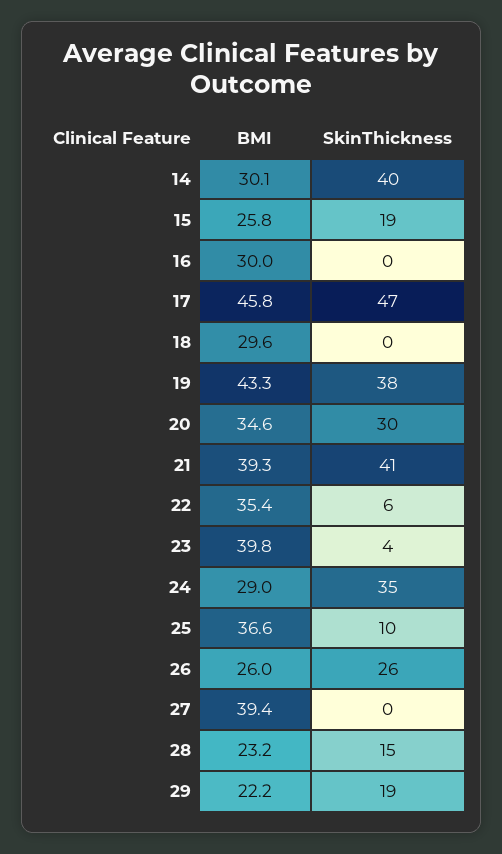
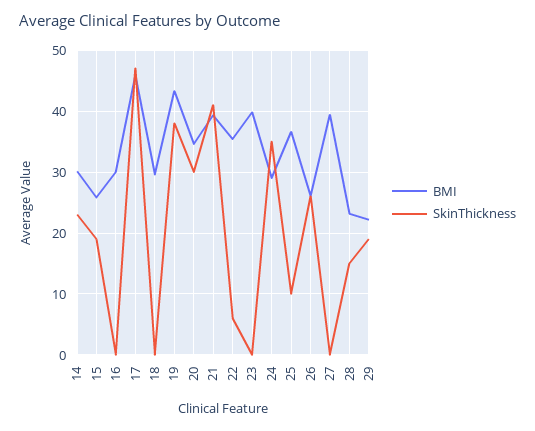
SkinThickness, 14: 40 -> 23
SkinThickness, 23: 4 -> 0

